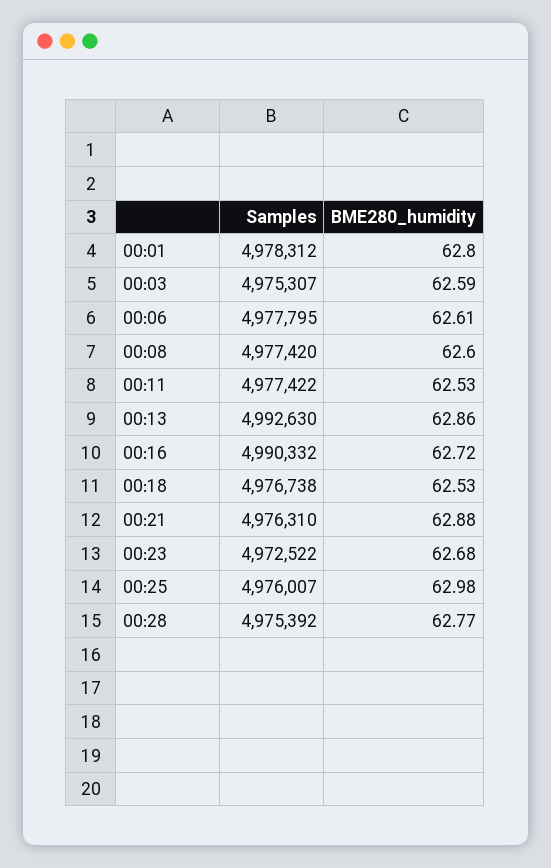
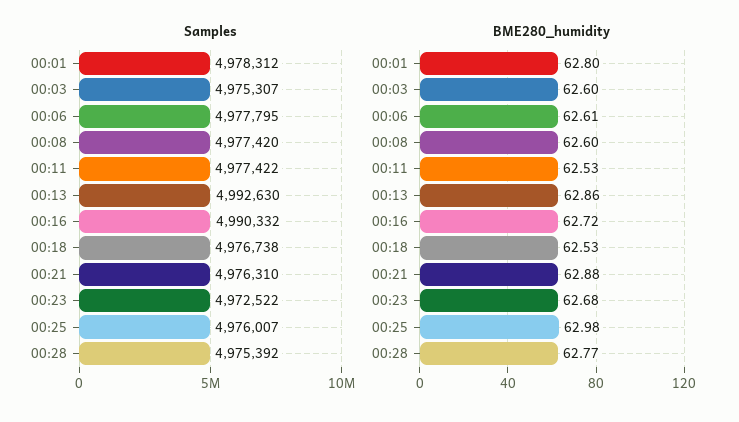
BME280_humidity, 00:03: 62.59 -> 62.6

